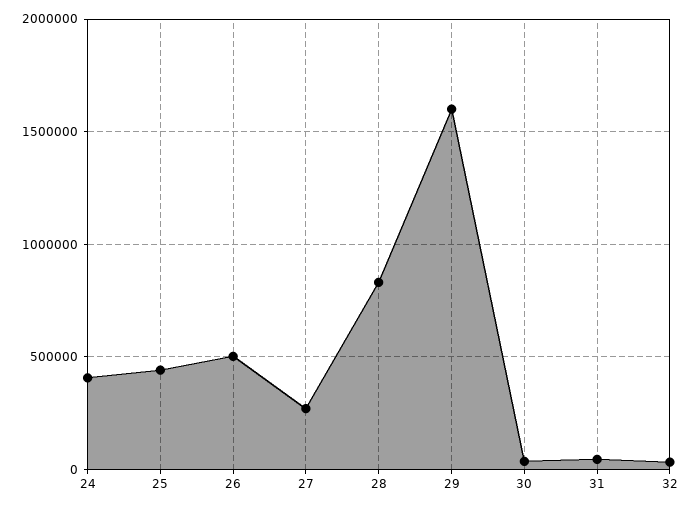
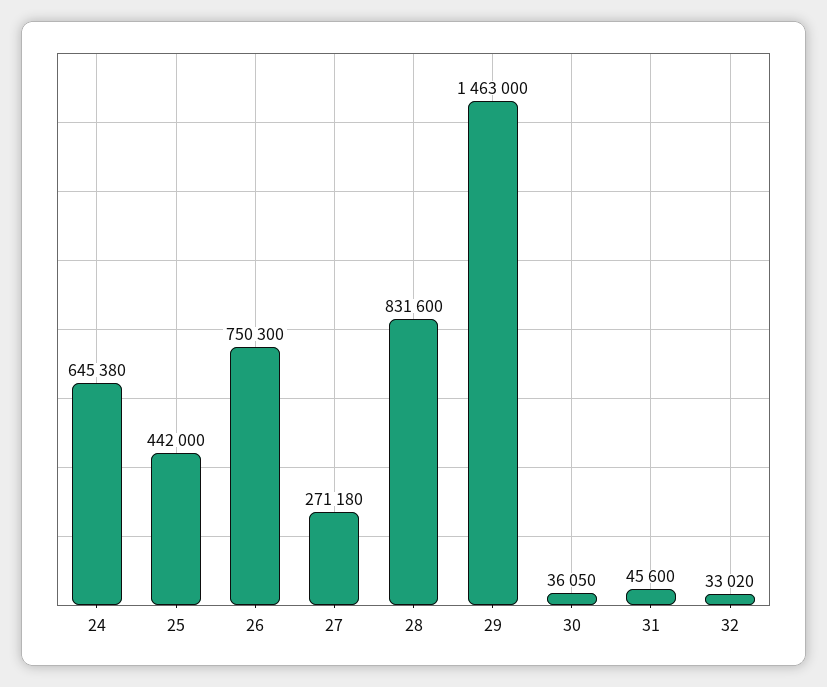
24: 400000 -> 645380
26: 500000 -> 750300
29: 1600000 -> 1463000

